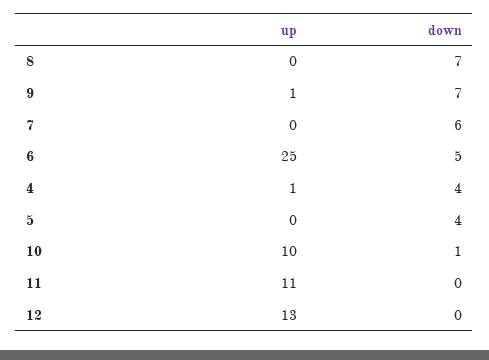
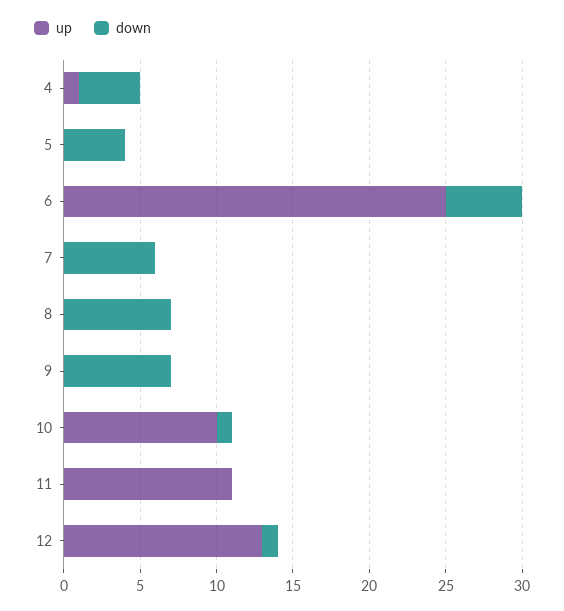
up, 9: 1 -> 0
down, 12: 0 -> 1

